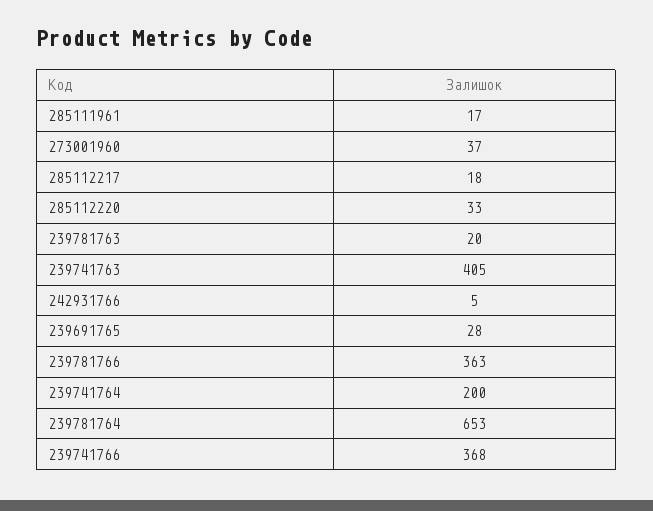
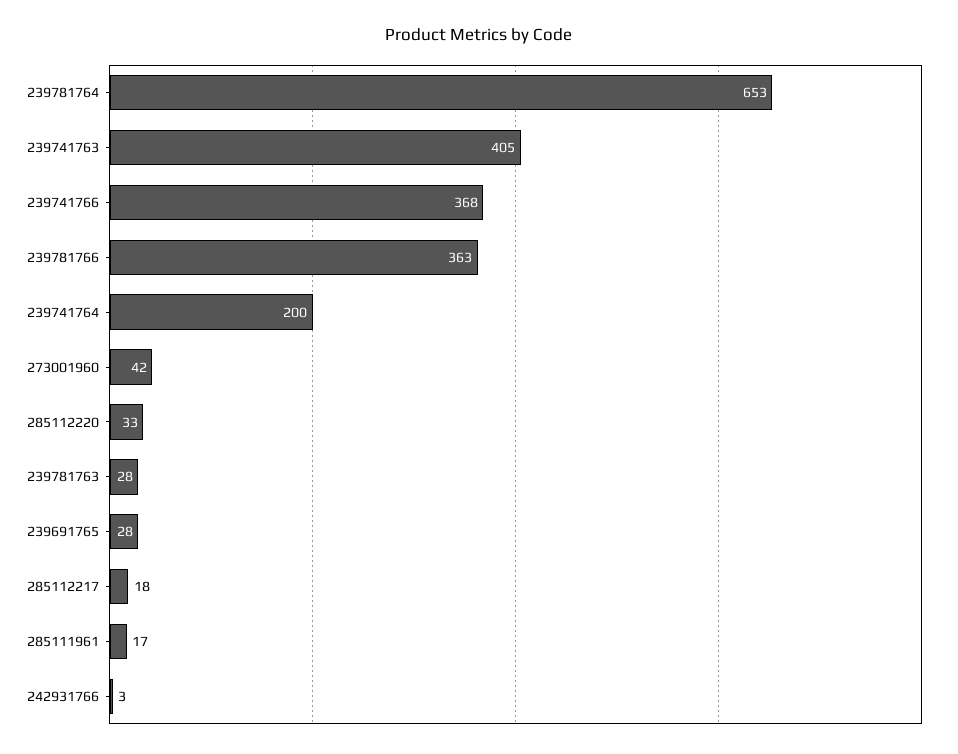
273001960: 37 -> 42
239781763: 20 -> 28
242931766: 5 -> 3

